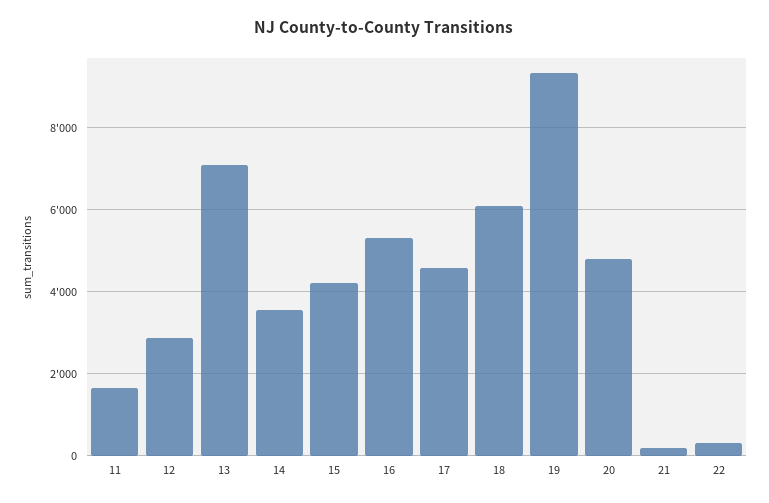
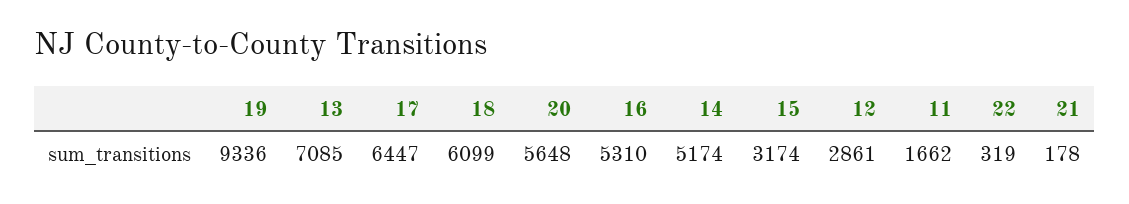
14: 3600 -> 5174
15: 4200 -> 3174
17: 4600 -> 6447
20: 4800 -> 5648

